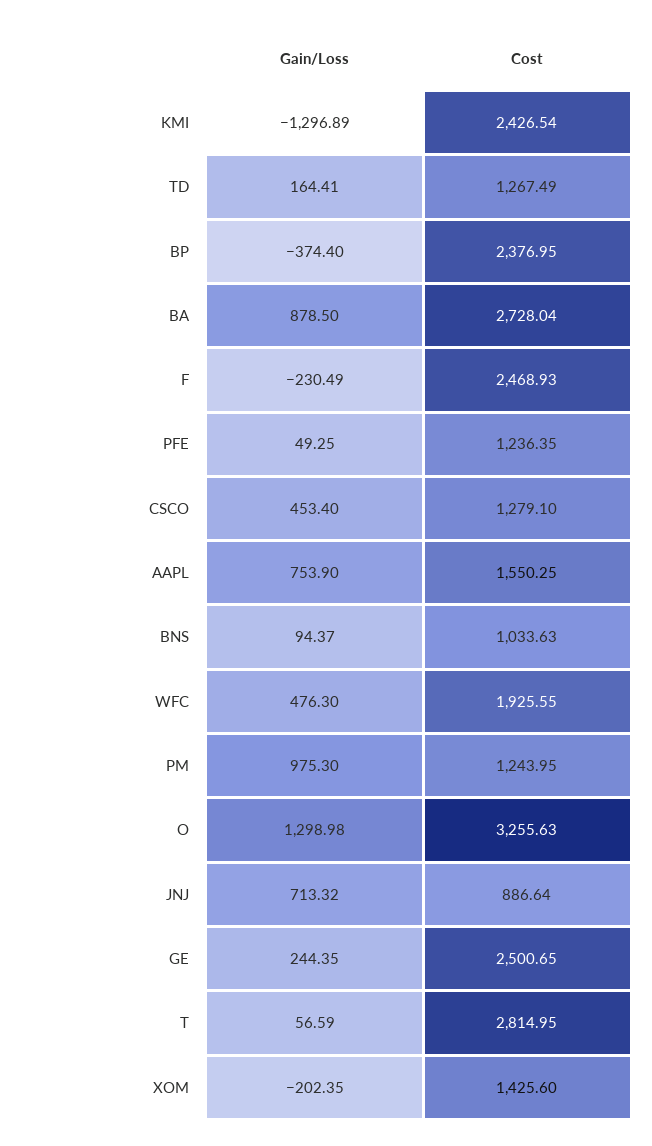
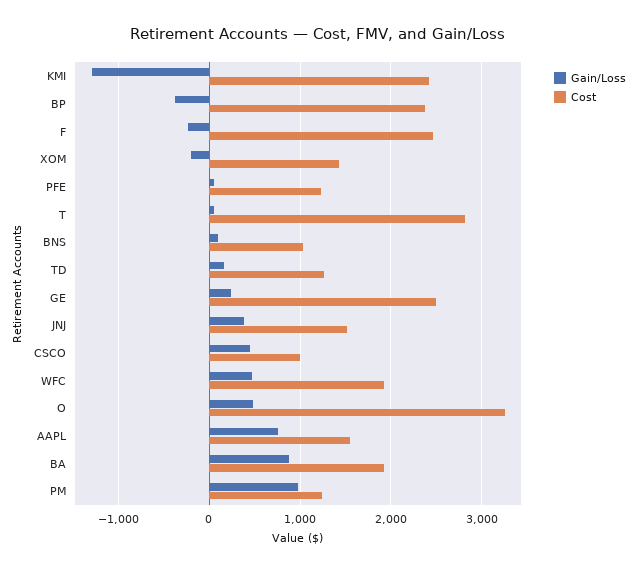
Cost, BA: 2728.04 -> 1900
Cost, CSCO: 1279.1 -> 1000
Gain/Loss, O: 1298.98 -> 500
Gain/Loss, JNJ: 713.32 -> 400
Cost, JNJ: 886.64 -> 1500

